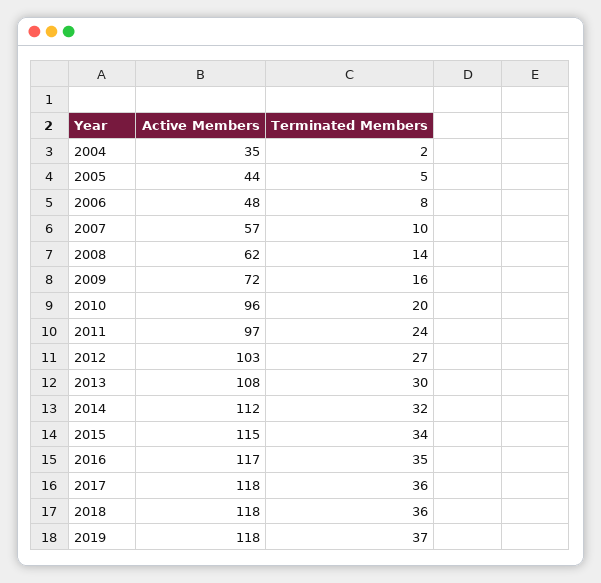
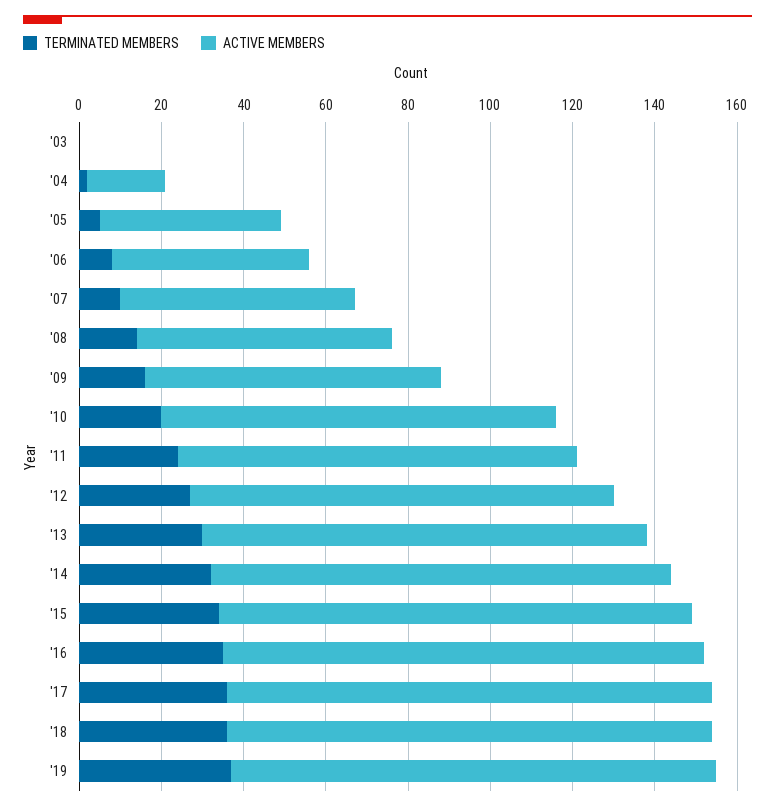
Active Members, 2004: 35 -> 20
Terminated Members, '03: none -> 0
Active Members, '03: none -> 0

